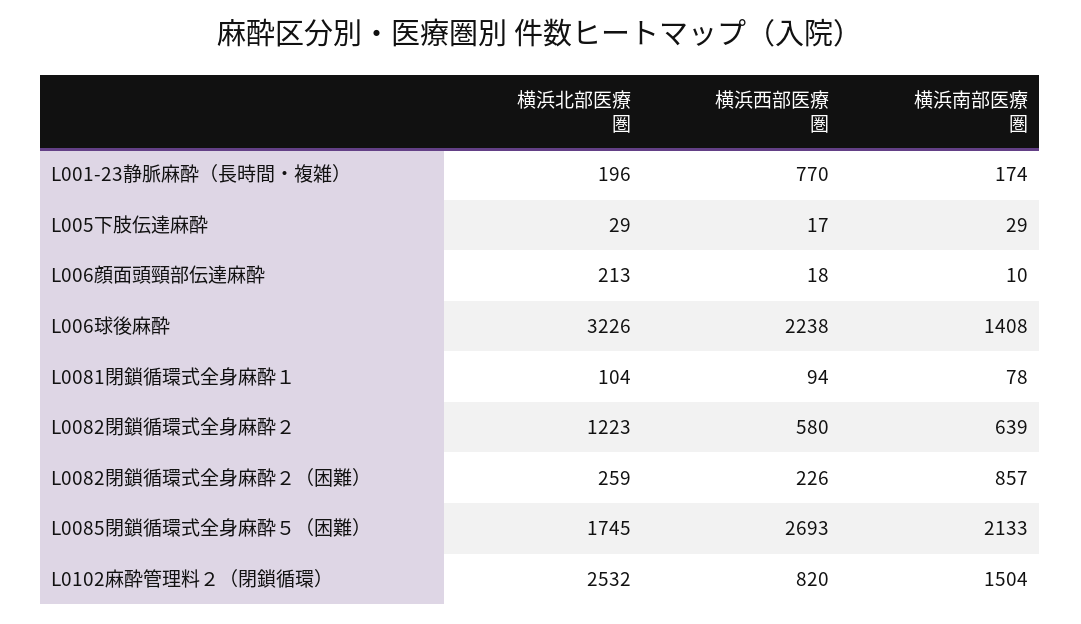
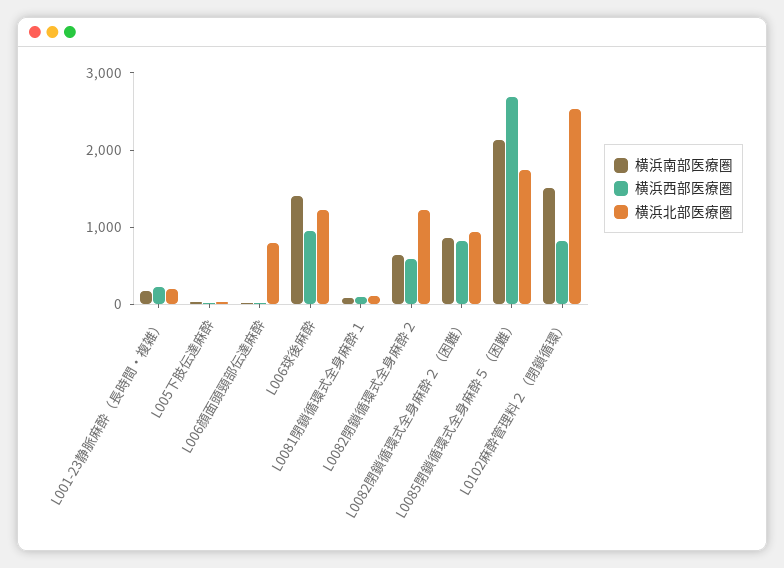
横浜西部医療圏, L001-23静脈麻酔（長時間・複雑）: 770 -> 200
横浜北部医療圏, L006顔面頭頸部伝達麻酔: 213 -> 800
横浜北部医療圏, L006球後麻酔: 3226 -> 1200
横浜西部医療圏, L006球後麻酔: 2238 -> 1000
横浜北部医療圏, L0082閉鎖循環式全身麻酔２（困難）: 259 -> 1000
横浜西部医療圏, L0082閉鎖循環式全身麻酔２（困難）: 226 -> 800

